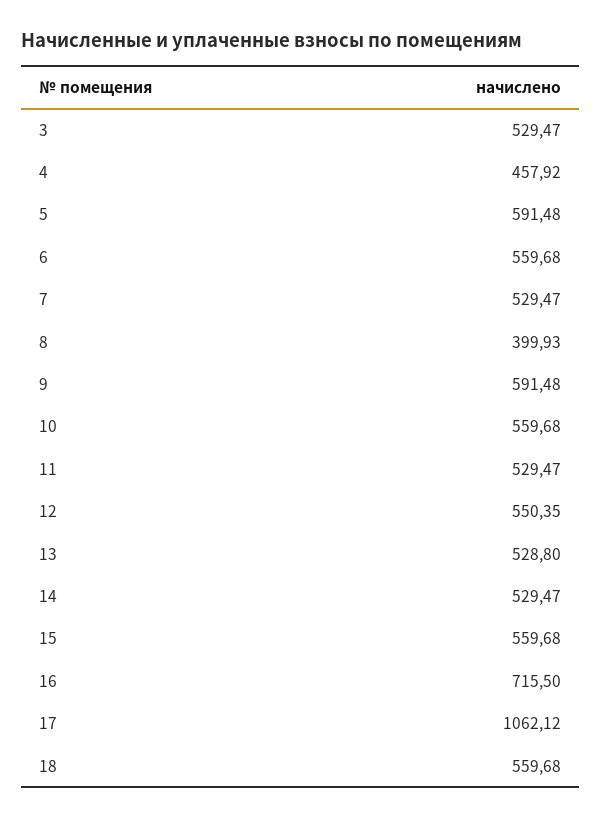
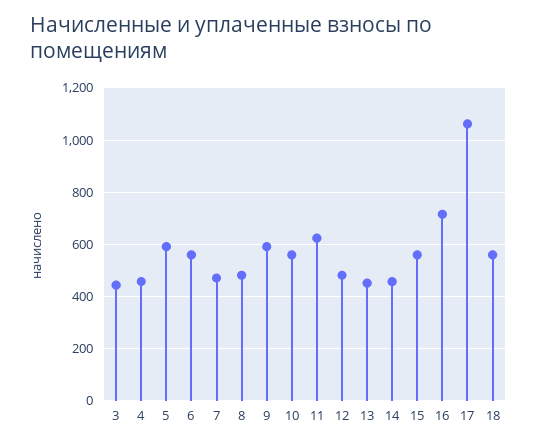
3: 529.47 -> 450
7: 529.47 -> 475
8: 399.93 -> 475
11: 529.47 -> 625
12: 550.35 -> 475
13: 528.8 -> 450
14: 529.47 -> 450

